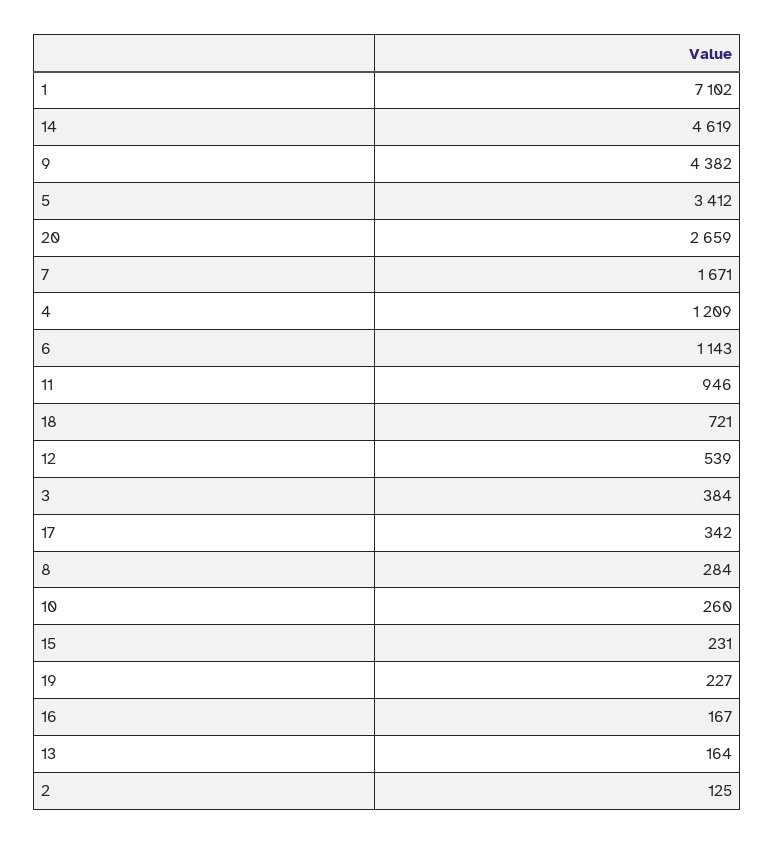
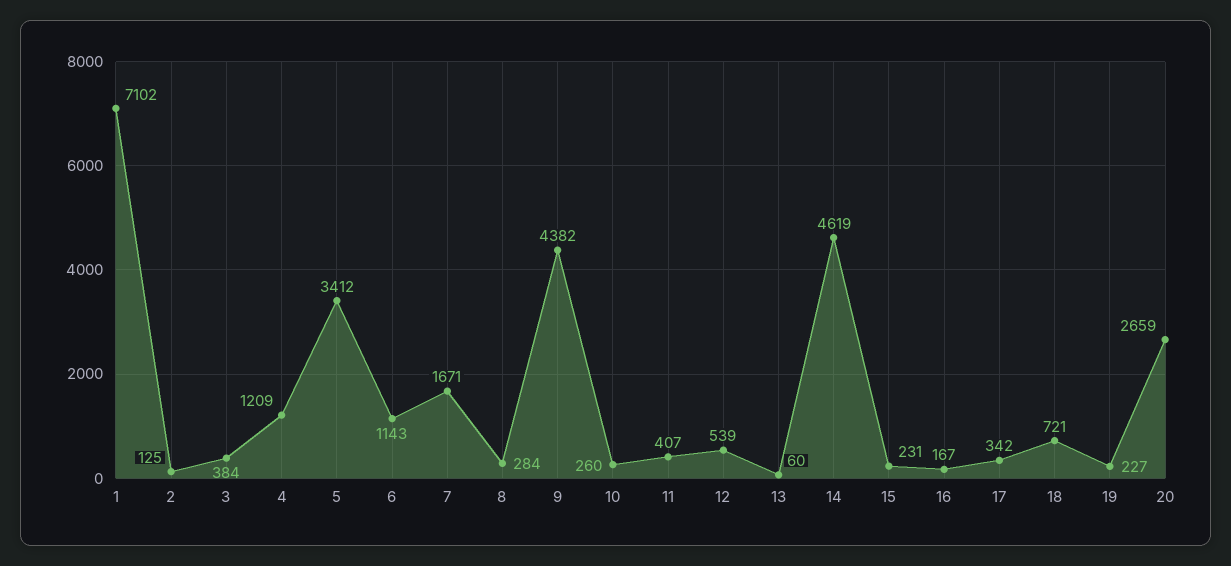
11: 946 -> 407
13: 164 -> 60

